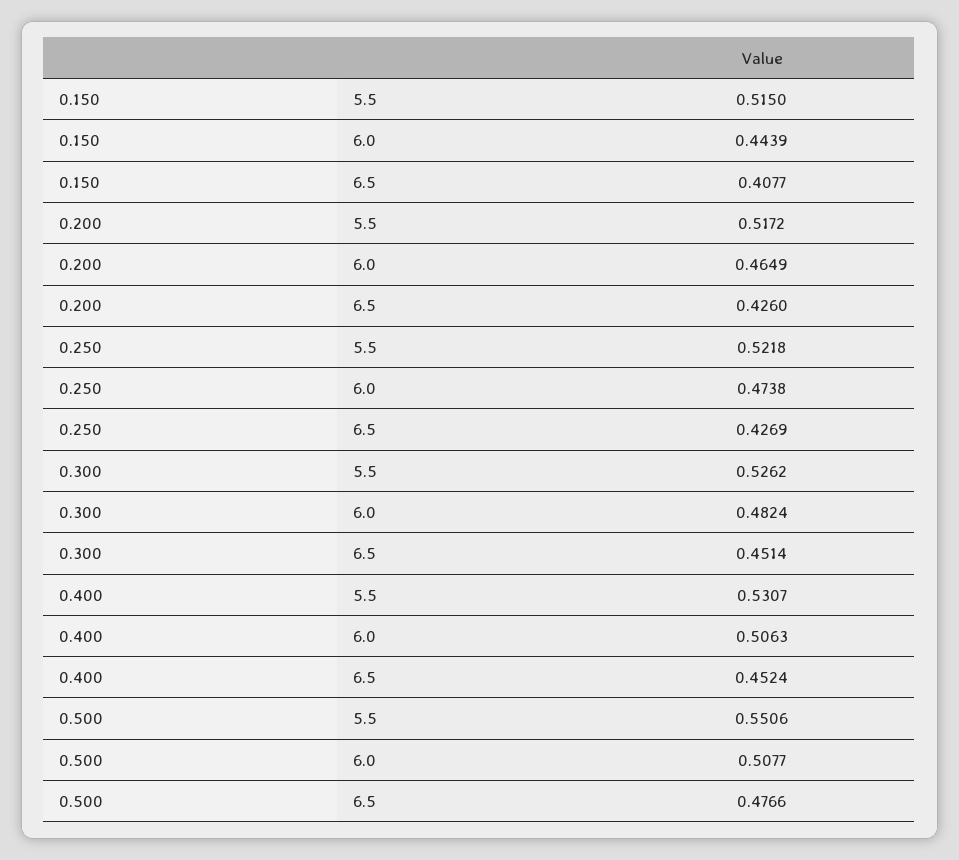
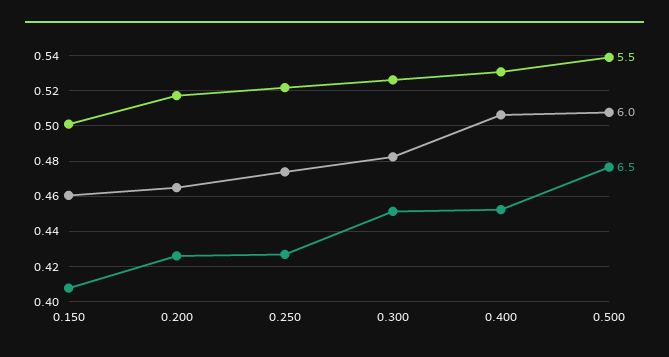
5.5, 0.150: 0.515 -> 0.5
6.0, 0.150: 0.4439 -> 0.46
5.5, 0.500: 0.5506 -> 0.54

